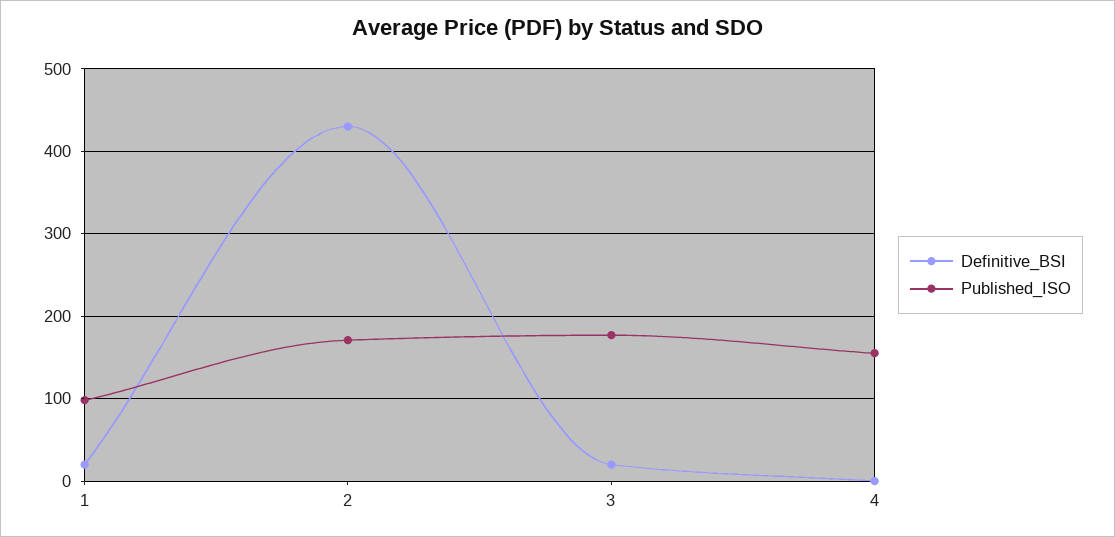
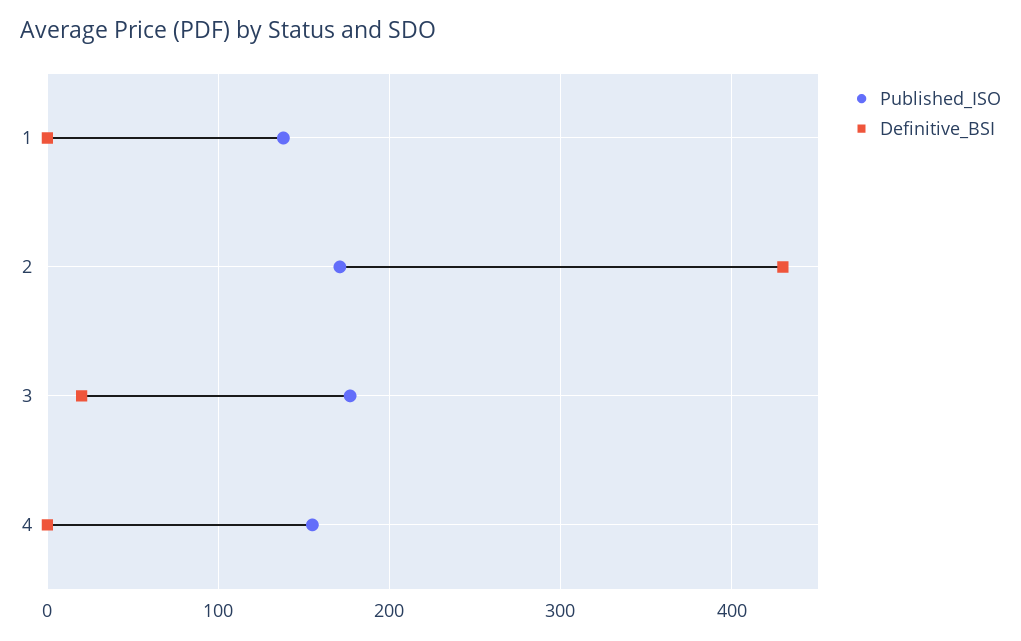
Definitive_BSI, 1: 20 -> 0
Published_ISO, 1: 100 -> 140

